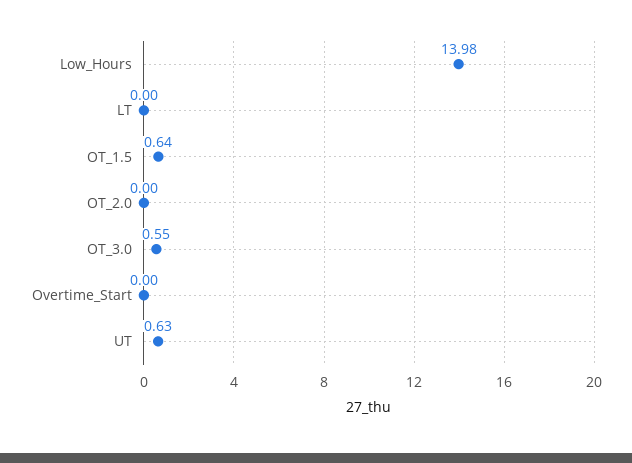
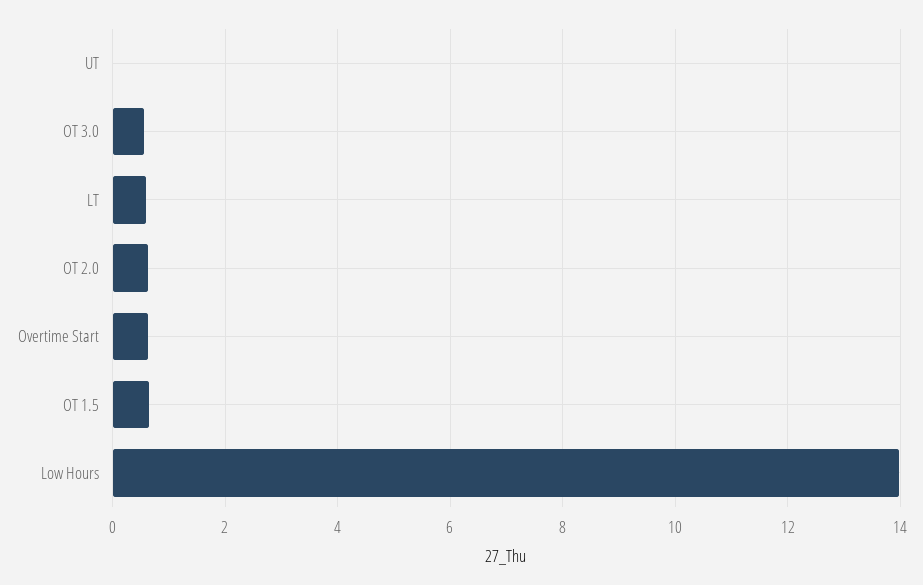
LT: 0 -> 0.6
OT_2.0: 0 -> 0.6
Overtime_Start: 0 -> 0.6
UT: 0.63 -> 0

